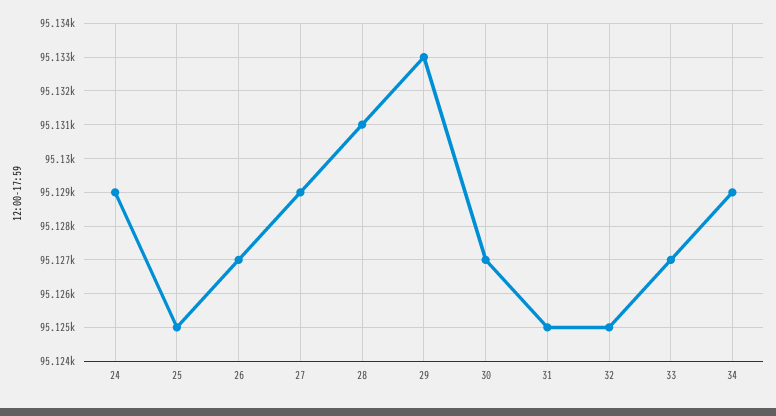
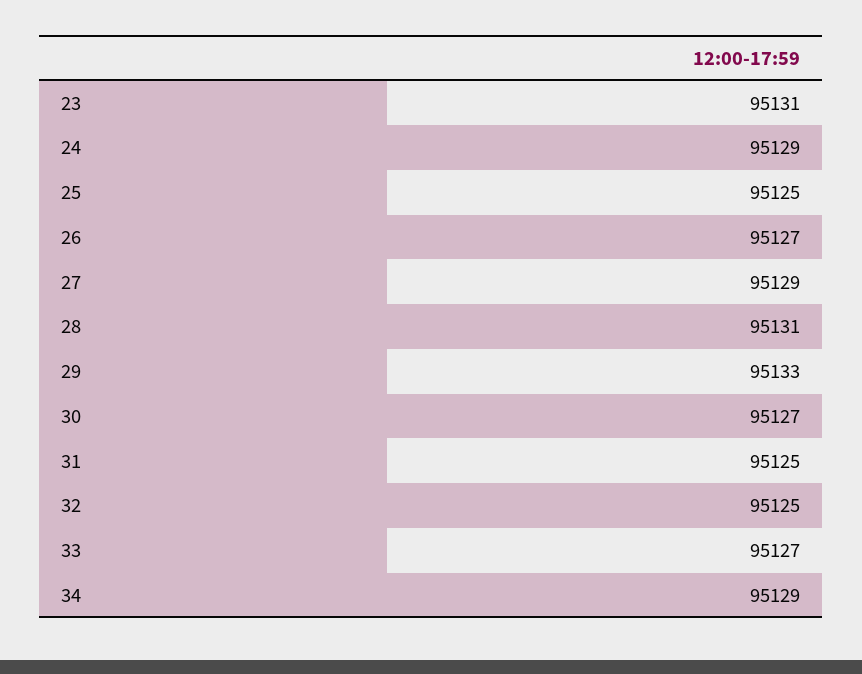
23: none -> 95131

